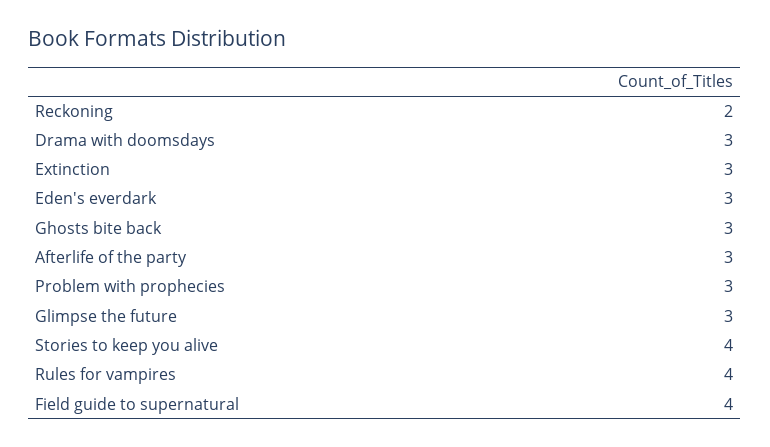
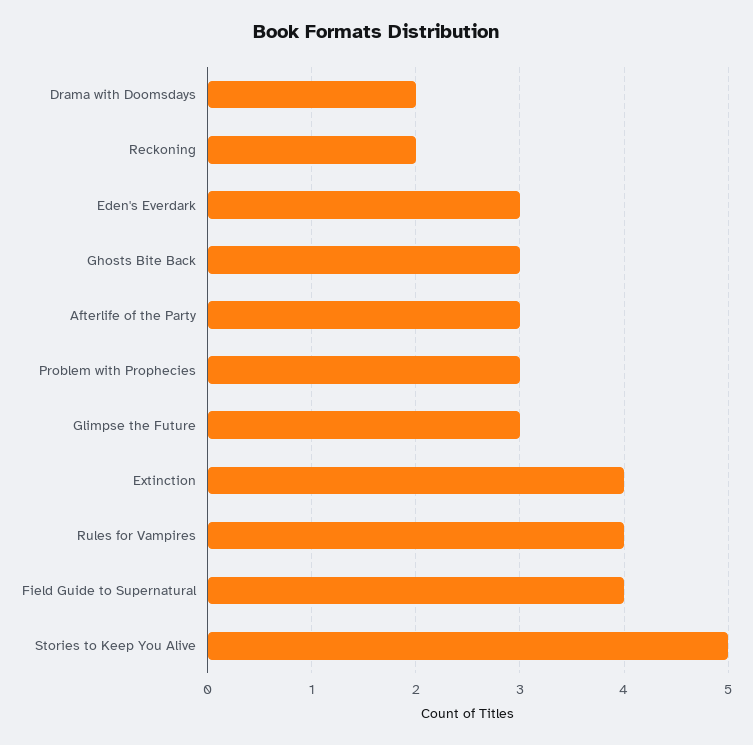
Drama with doomsdays: 3 -> 2
Extinction: 3 -> 4
Stories to keep you alive: 4 -> 5

